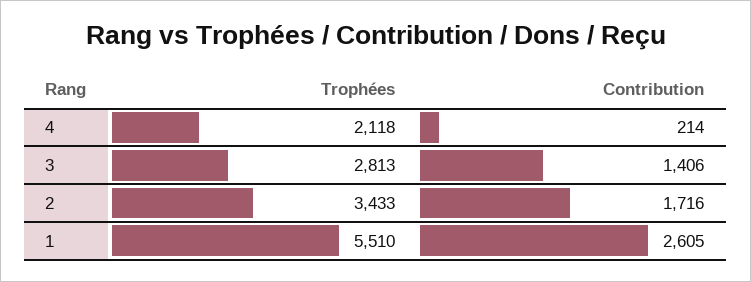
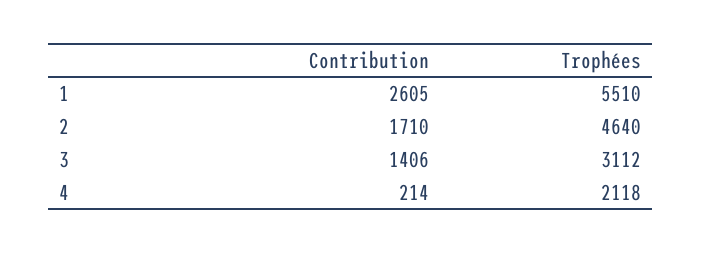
Trophées, 3: 2813 -> 3112
Trophées, 2: 3433 -> 4640
Contribution, 2: 1716 -> 1710

